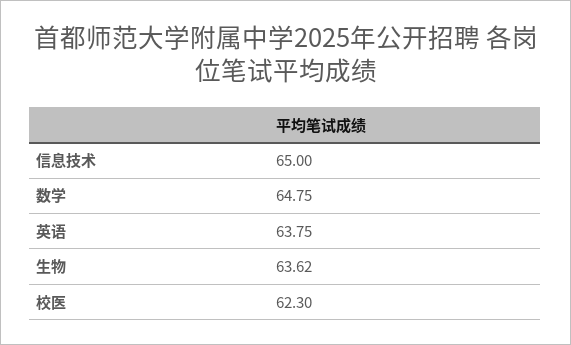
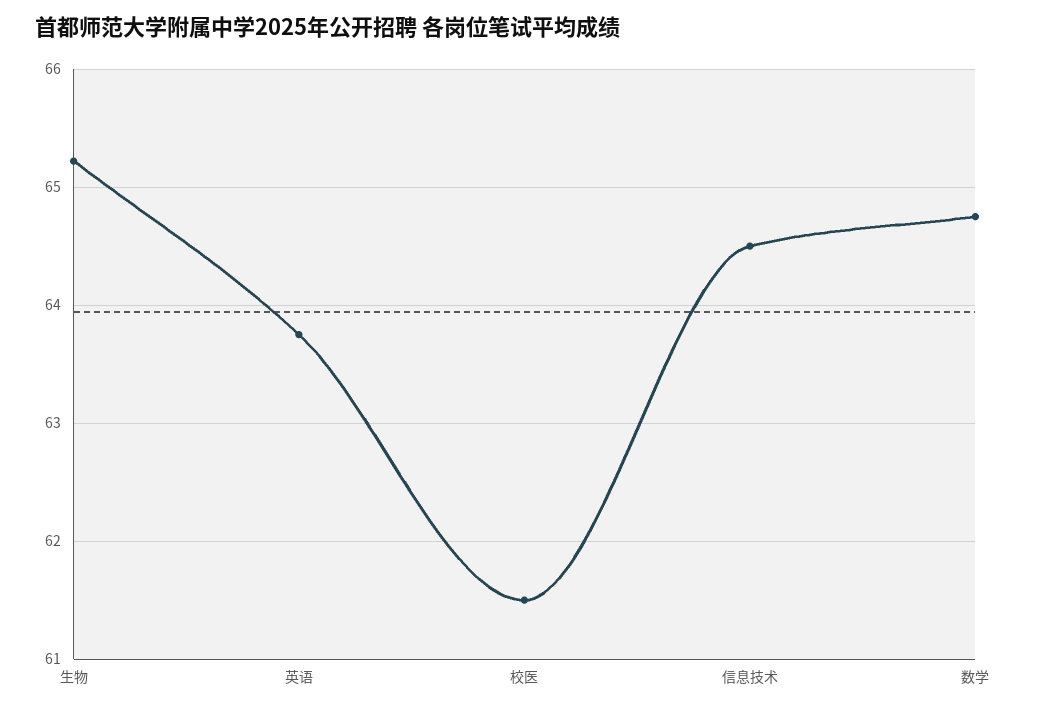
信息技术: 65 -> 64.5
生物: 63.62 -> 65.2
校医: 62.3 -> 61.5

